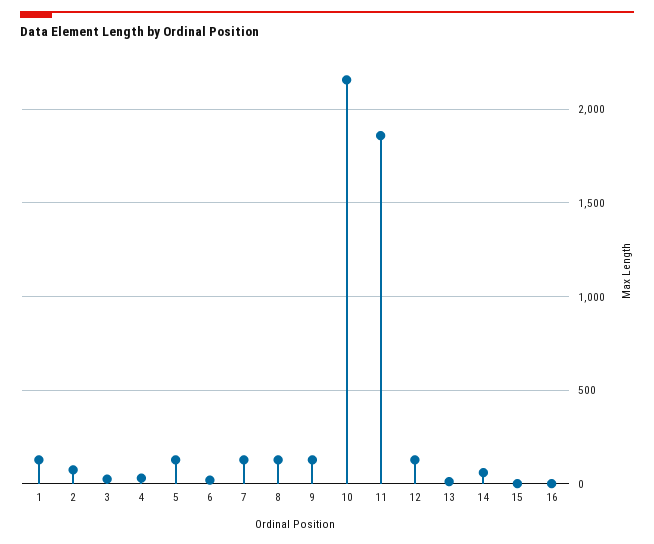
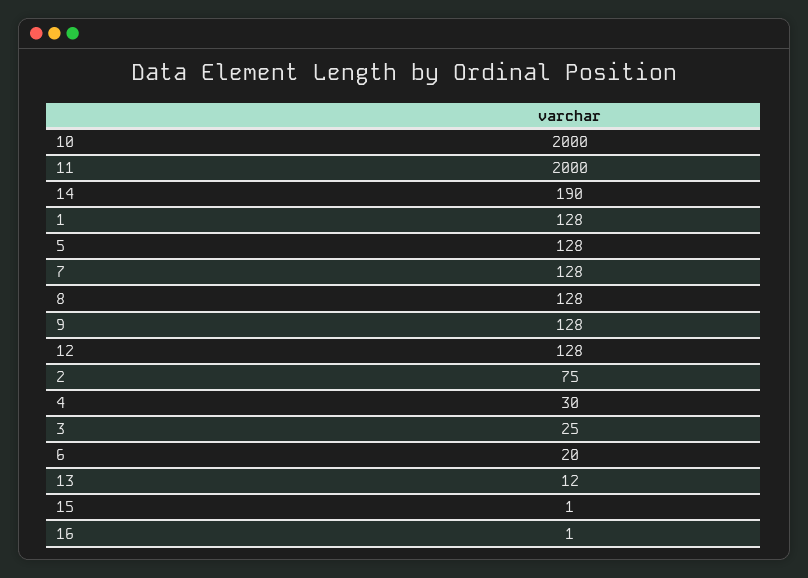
10: 2150 -> 2000
11: 1850 -> 2000
14: 50 -> 190

